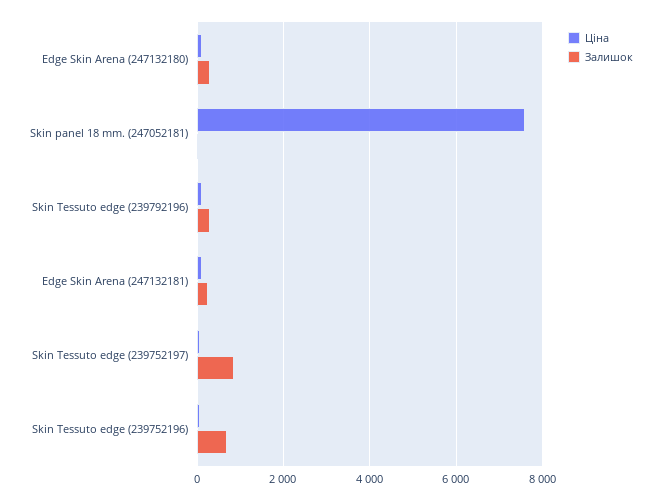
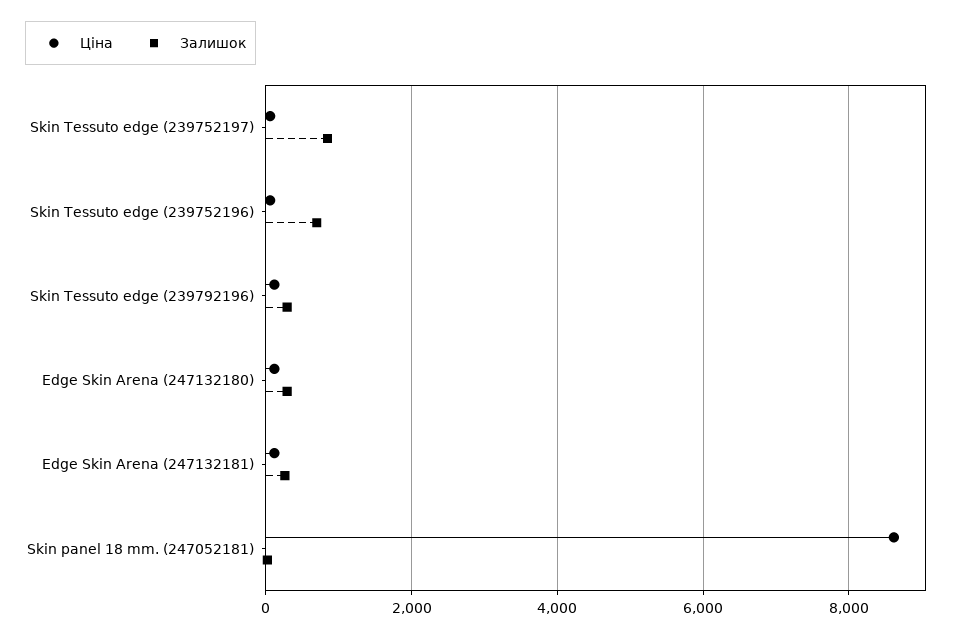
Ціна, Skin panel 18 mm. (247052181): 7600 -> 8600

